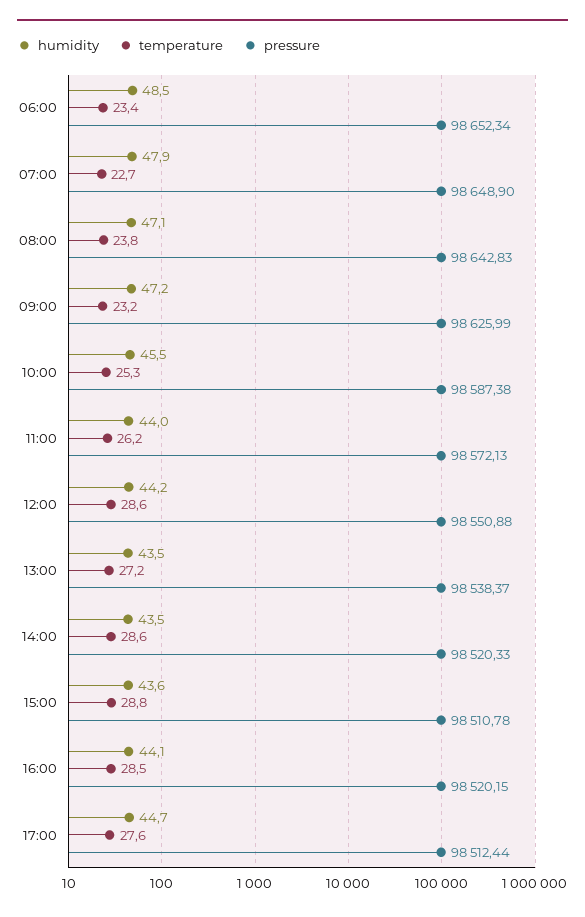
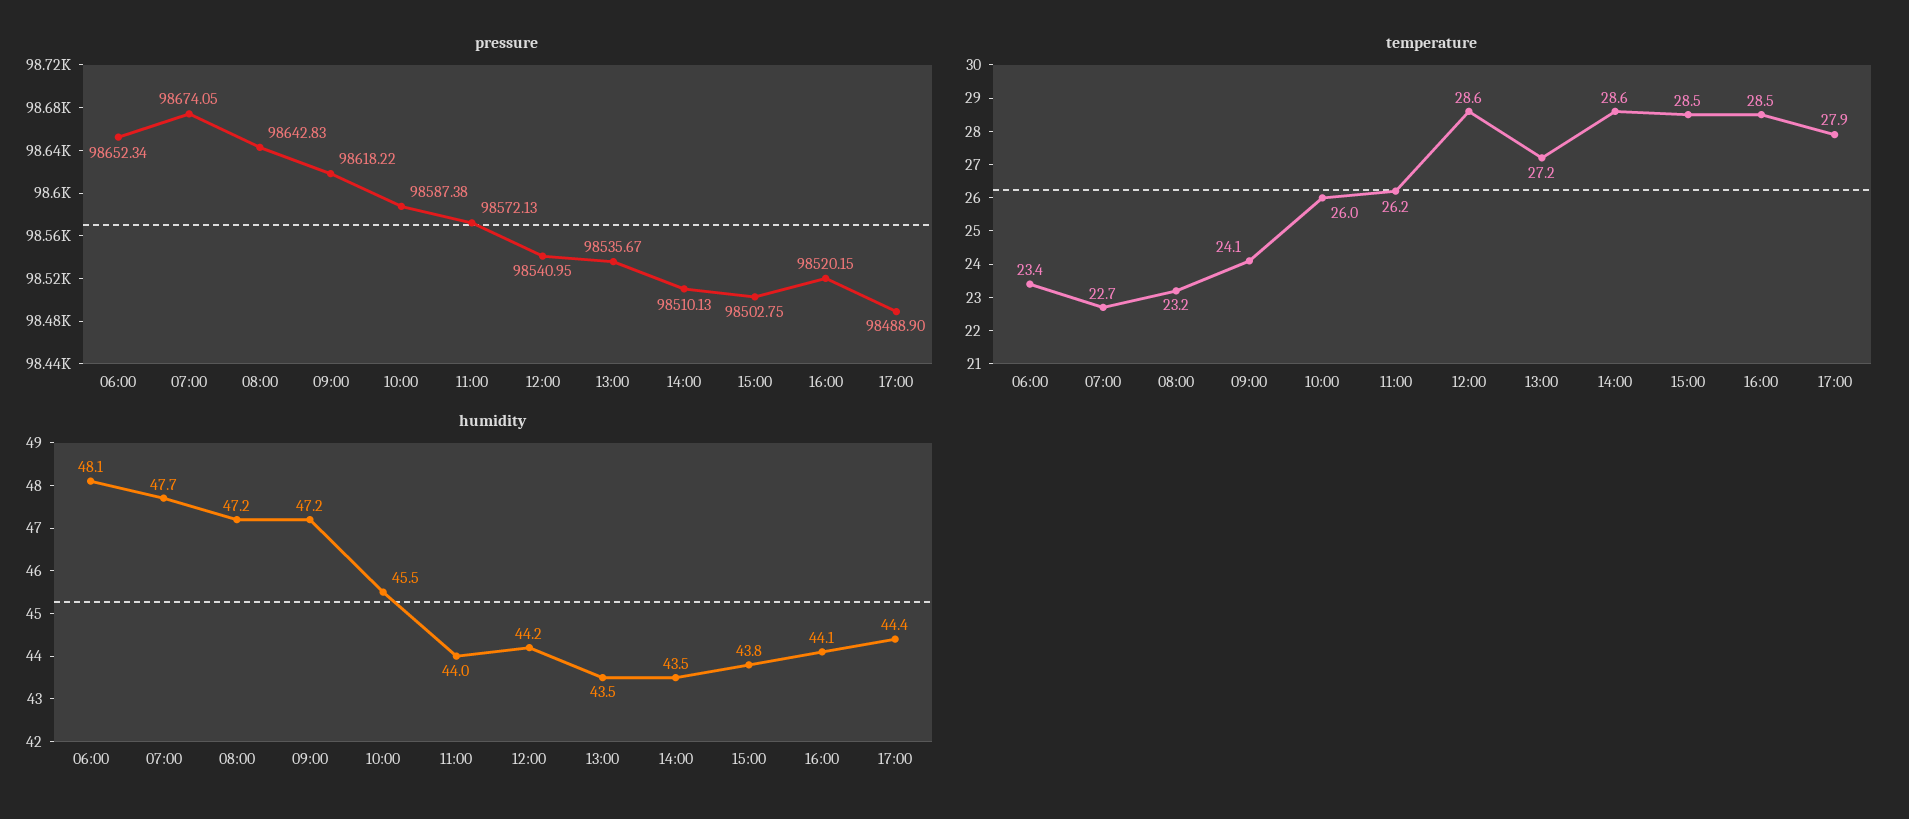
humidity, 06:00: 48.5 -> 48.1
humidity, 07:00: 47.9 -> 47.7
pressure, 07:00: 98648.9 -> 98674.05
humidity, 08:00: 47.1 -> 47.2
temperature, 08:00: 23.8 -> 23.2
temperature, 09:00: 23.2 -> 24.1
pressure, 09:00: 98625.99 -> 98618.22
temperature, 10:00: 25.3 -> 26
pressure, 12:00: 98550.88 -> 98540.95
pressure, 13:00: 98538.37 -> 98535.67
pressure, 14:00: 98520.33 -> 98510.13
humidity, 15:00: 43.6 -> 43.8
temperature, 15:00: 28.8 -> 28.5
pressure, 15:00: 98510.78 -> 98502.75
humidity, 17:00: 44.7 -> 44.4
temperature, 17:00: 27.6 -> 27.9
pressure, 17:00: 98512.44 -> 98488.9

